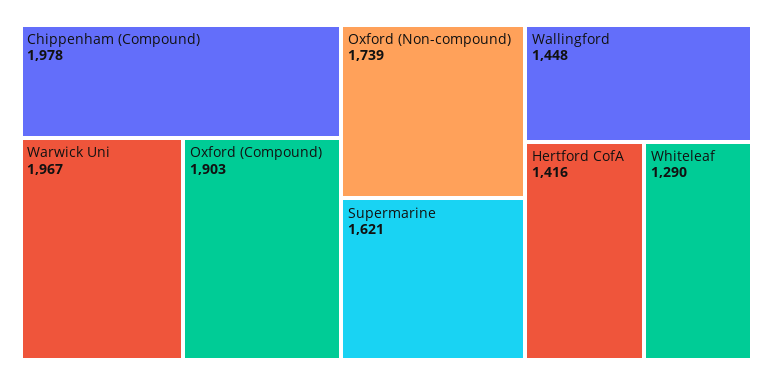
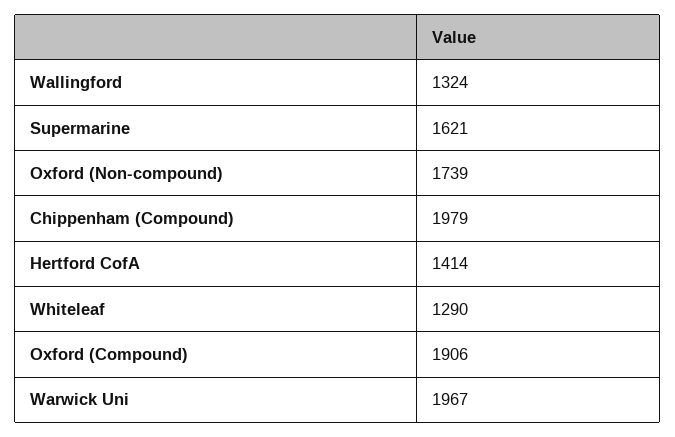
Chippenham (Compound): 1978 -> 1979
Oxford (Compound): 1903 -> 1906
Wallingford: 1448 -> 1324
Hertford CofA: 1416 -> 1414

